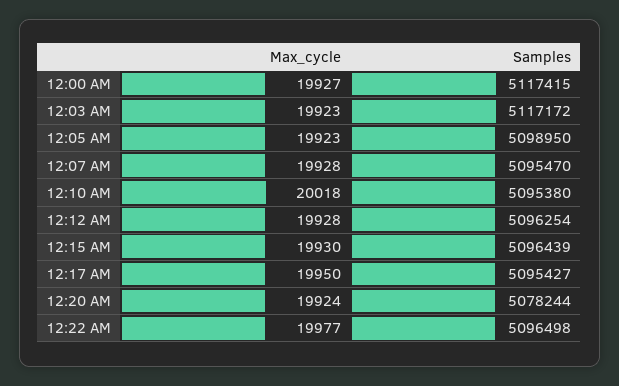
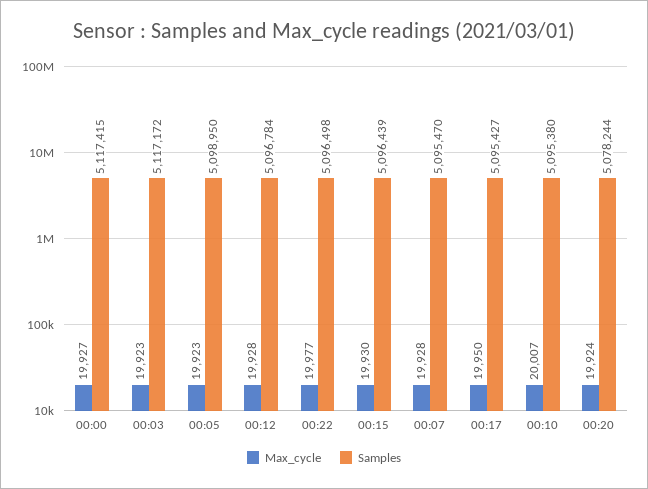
Max_cycle, 12:10 AM: 20018 -> 20007
Samples, 12:12 AM: 5096254 -> 5096784

